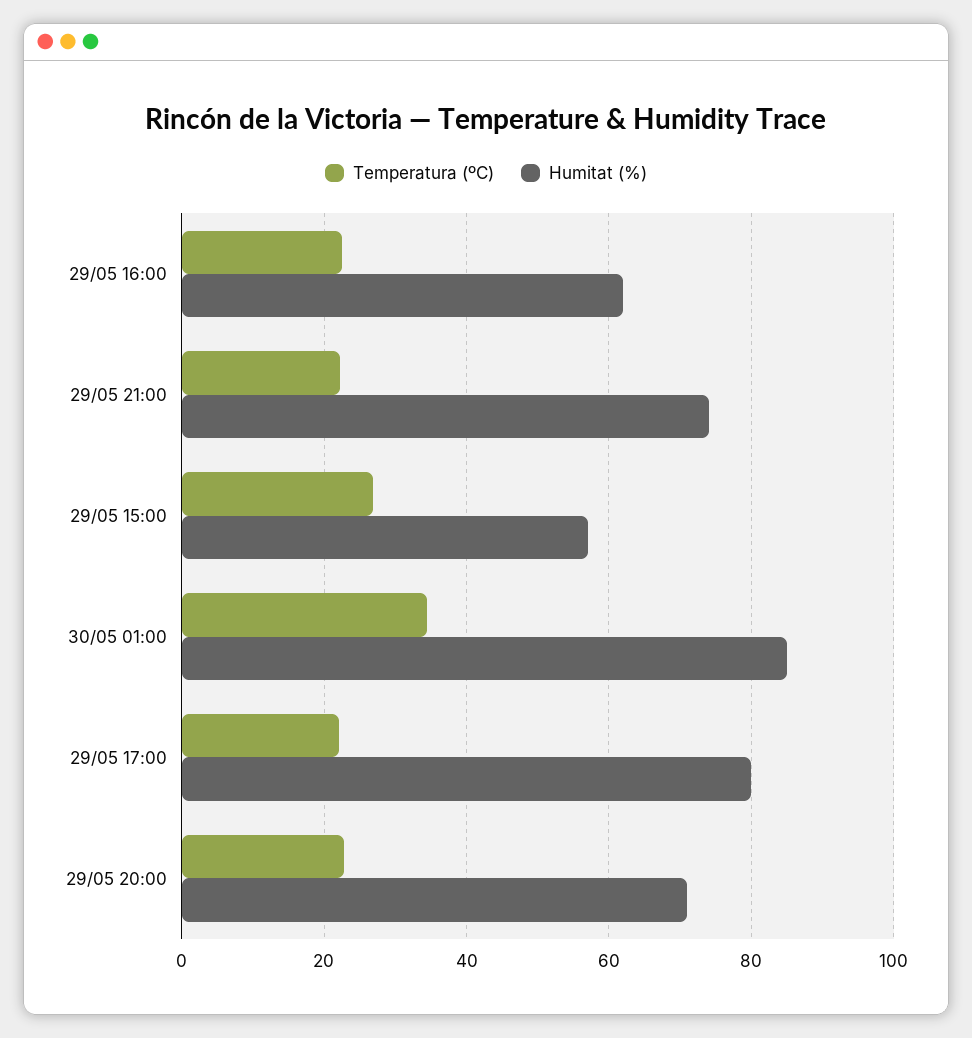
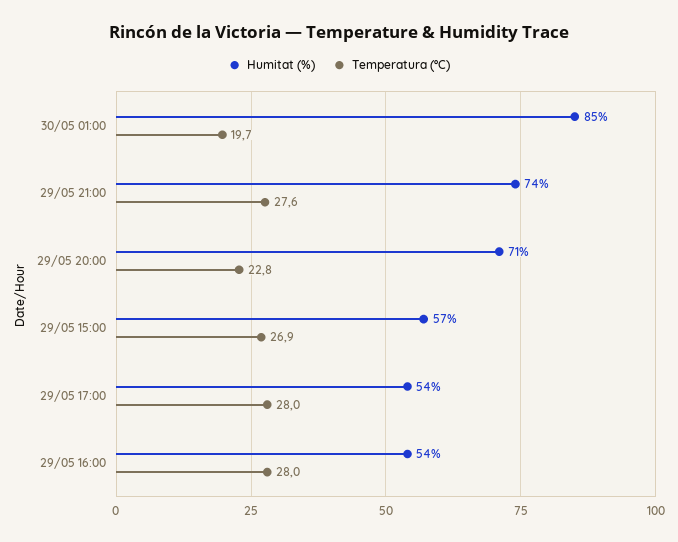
Temperatura (ºC), 29/05 16:00: 22 -> 28
Humitat (%), 29/05 16:00: 62 -> 54
Temperatura (ºC), 29/05 21:00: 22 -> 27.6
Temperatura (ºC), 30/05 01:00: 34 -> 19.7
Temperatura (ºC), 29/05 17:00: 22 -> 28
Humitat (%), 29/05 17:00: 80 -> 54

